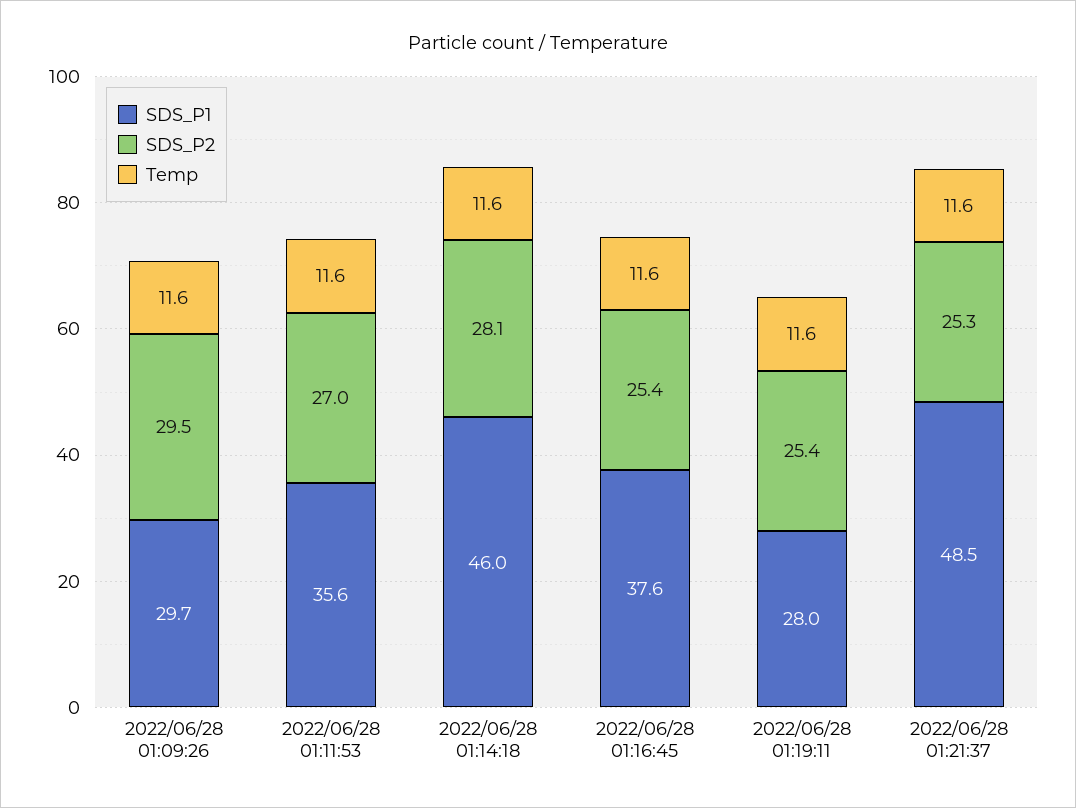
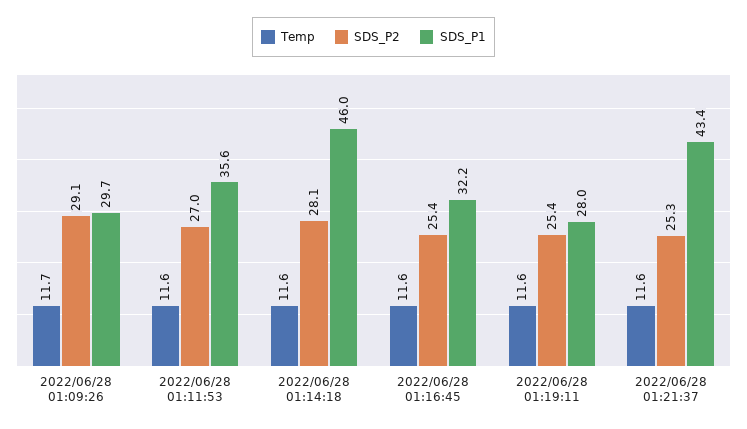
SDS_P2, 2022/06/28 01:09:26: 29.5 -> 29.1
Temp, 2022/06/28 01:09:26: 11.6 -> 11.7
SDS_P1, 2022/06/28 01:16:45: 37.6 -> 32.2
SDS_P1, 2022/06/28 01:21:37: 48.5 -> 43.4

